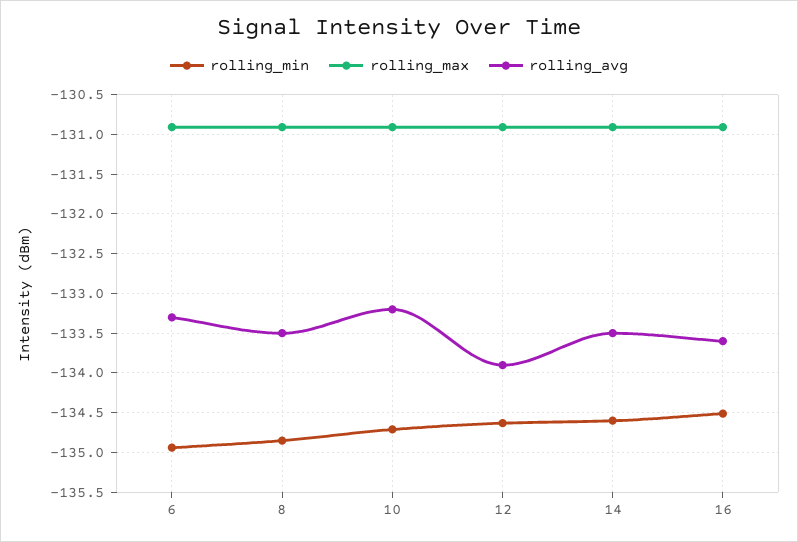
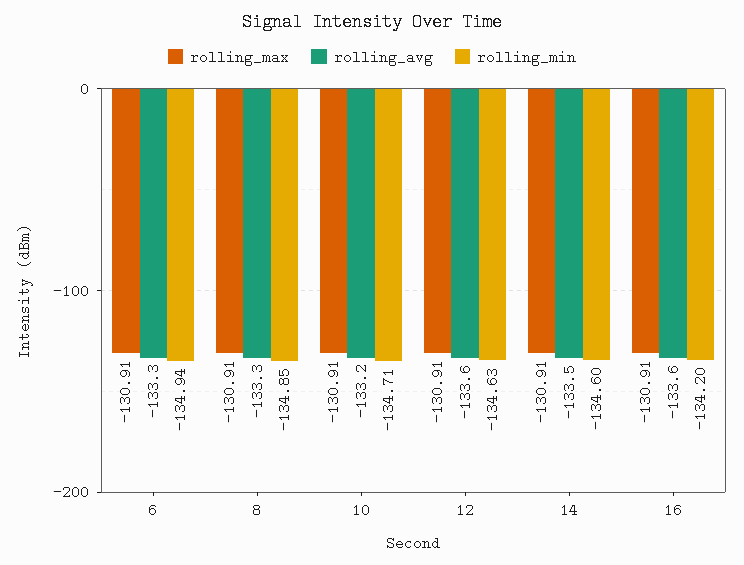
rolling_avg, 8: -133.5 -> -133.3
rolling_avg, 12: -133.9 -> -133.6
rolling_min, 16: -134.5 -> -134.2

